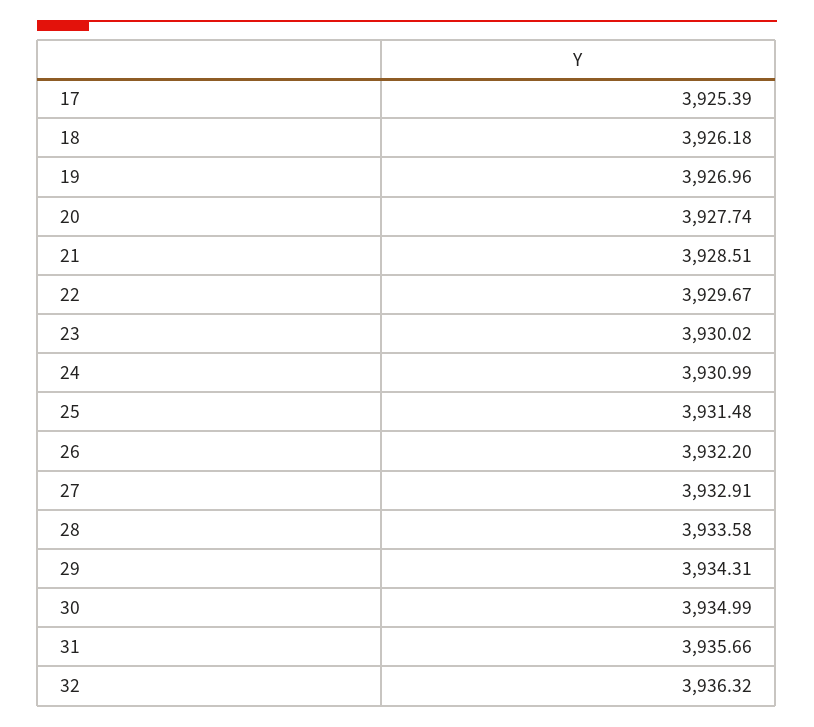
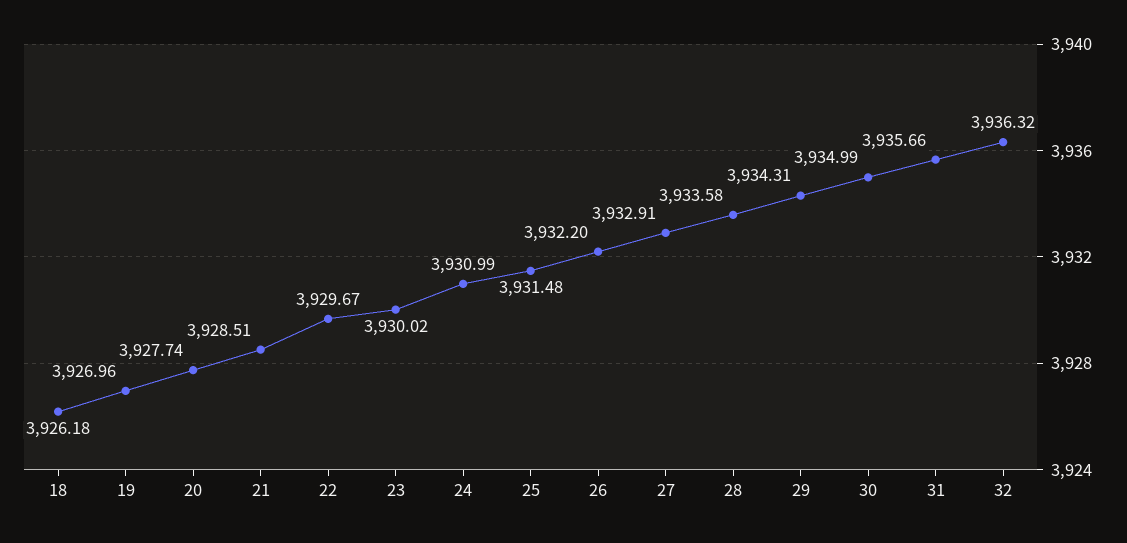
17: 3925.39 -> none

